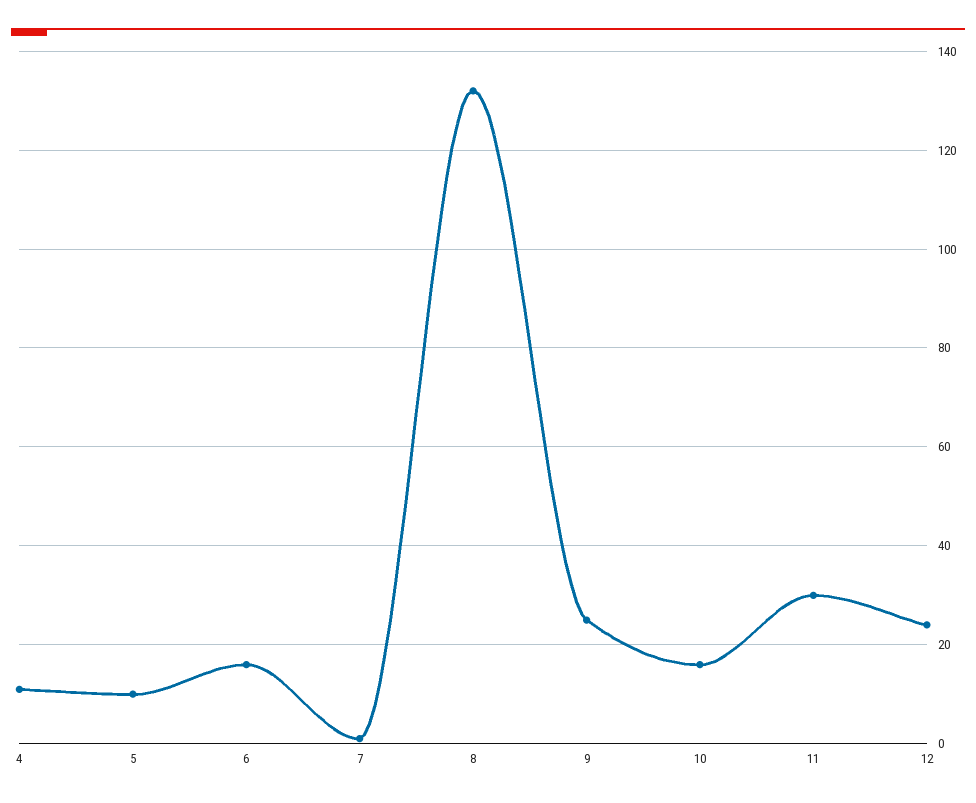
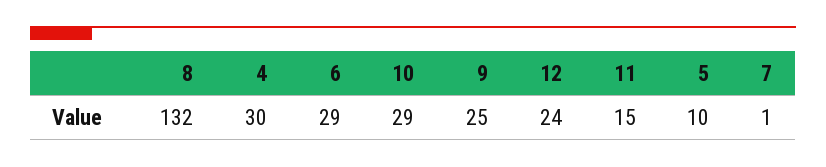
4: 10 -> 30
6: 15 -> 29
10: 15 -> 29
11: 30 -> 15

